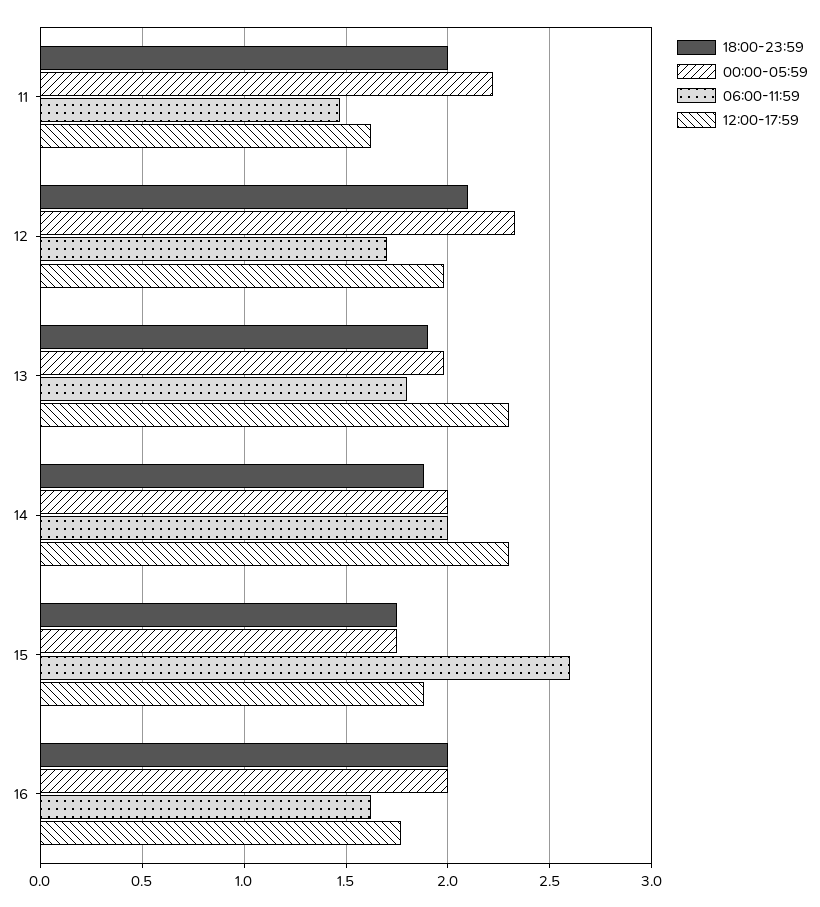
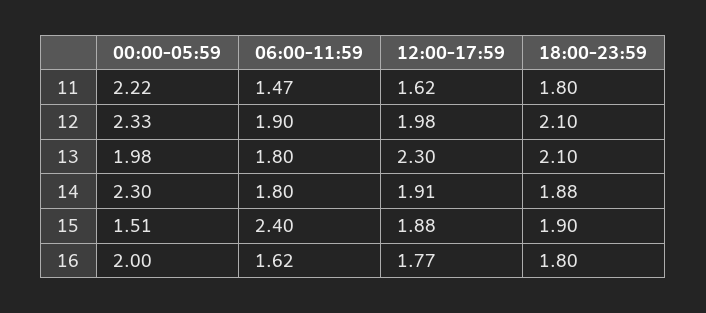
18:00-23:59, 11: 2 -> 1.8
06:00-11:59, 12: 1.7 -> 1.9
18:00-23:59, 13: 1.9 -> 2.1
00:00-05:59, 14: 2 -> 2.3
06:00-11:59, 14: 2 -> 1.8
12:00-17:59, 14: 2.3 -> 1.91
18:00-23:59, 15: 1.75 -> 1.9
00:00-05:59, 15: 1.75 -> 1.51
06:00-11:59, 15: 2.6 -> 2.4
18:00-23:59, 16: 2 -> 1.8

